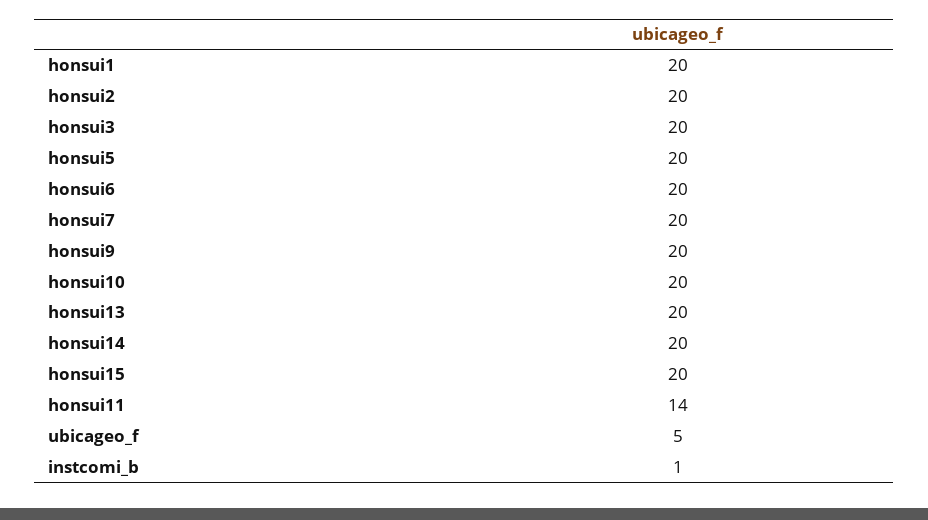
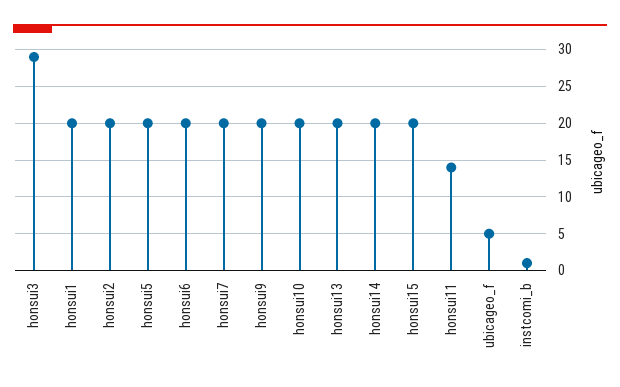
honsui3: 20 -> 29

